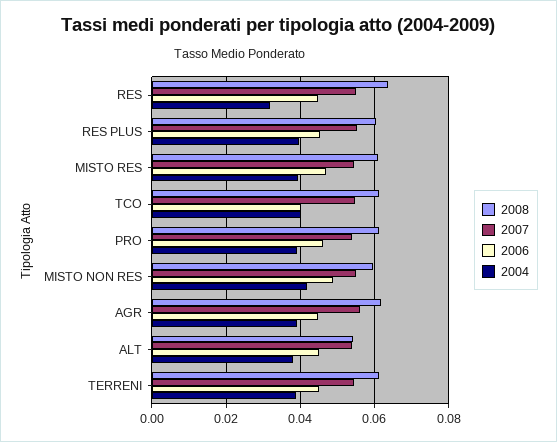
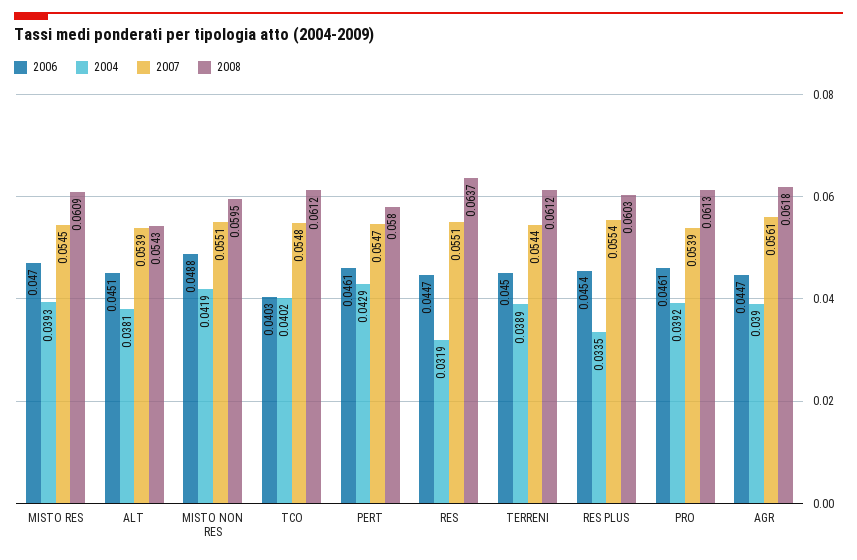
2004, RES PLUS: 0.04 -> 0.0335
2006, PERT: none -> 0.0461
2004, PERT: none -> 0.0429
2007, PERT: none -> 0.0547
2008, PERT: none -> 0.058

